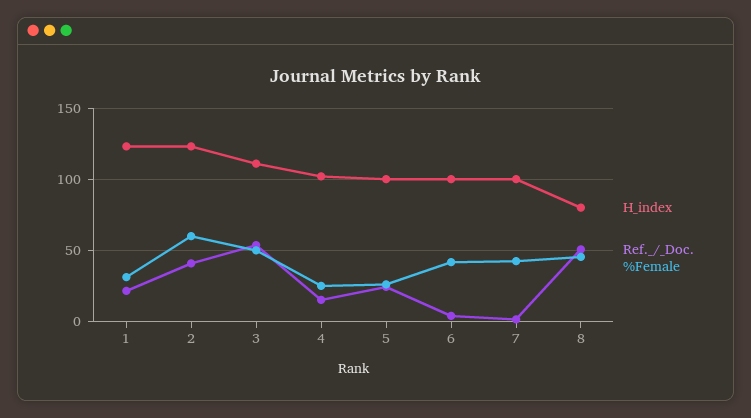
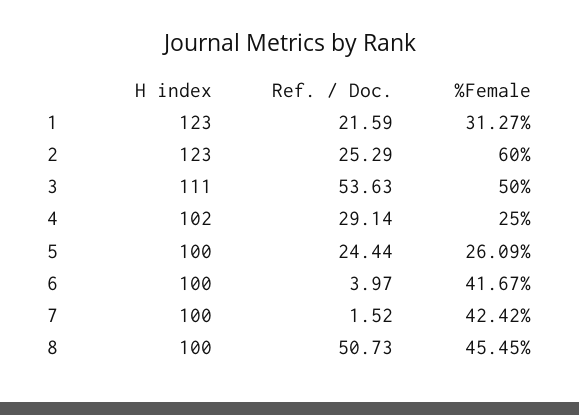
Ref._/_Doc., 2: 40 -> 25.29
Ref._/_Doc., 4: 15 -> 29.14
H_index, 8: 80 -> 100

